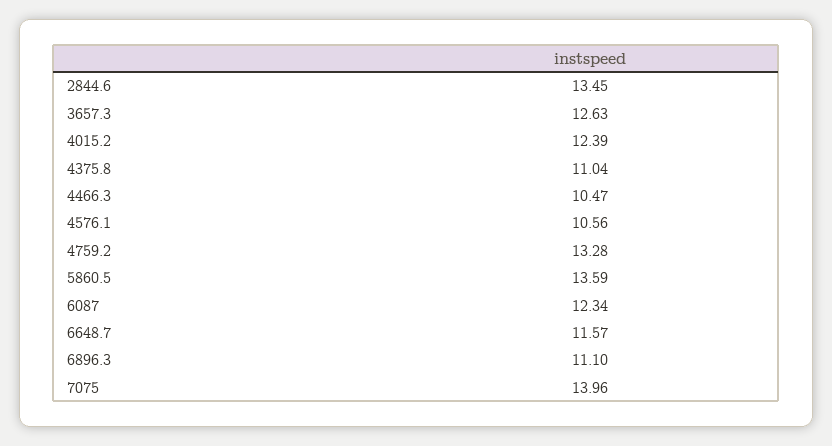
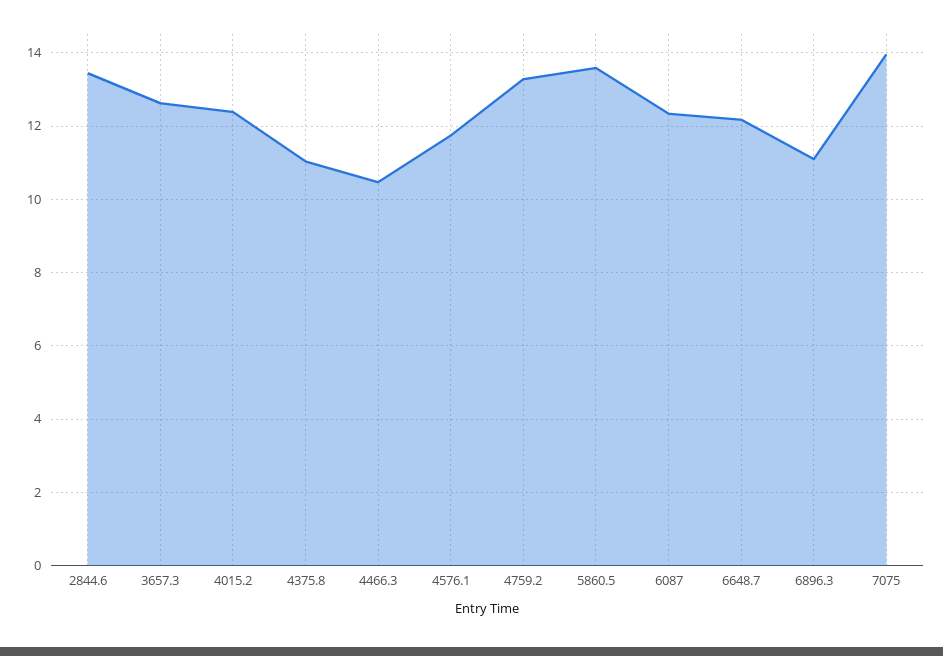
4576.1: 10.56 -> 11.8
6648.7: 11.57 -> 12.2

